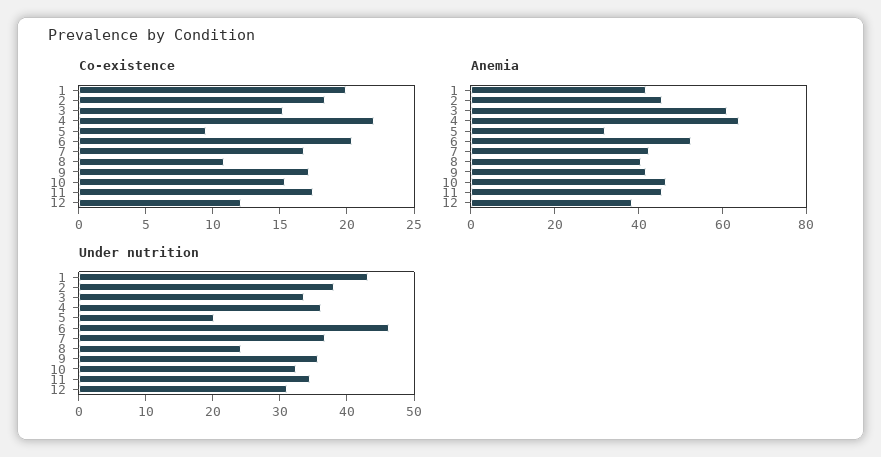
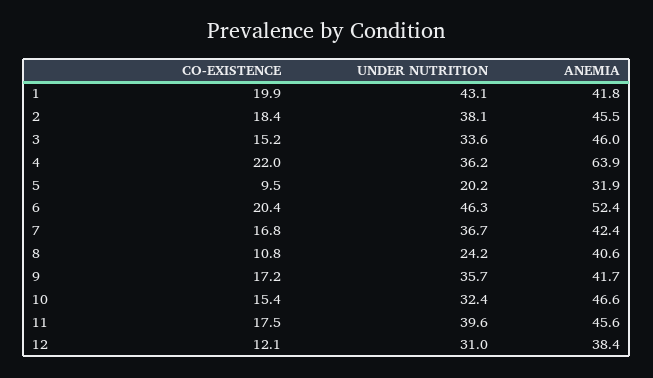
Anemia, 3: 60 -> 46
Under nutrition, 11: 34 -> 39.6

